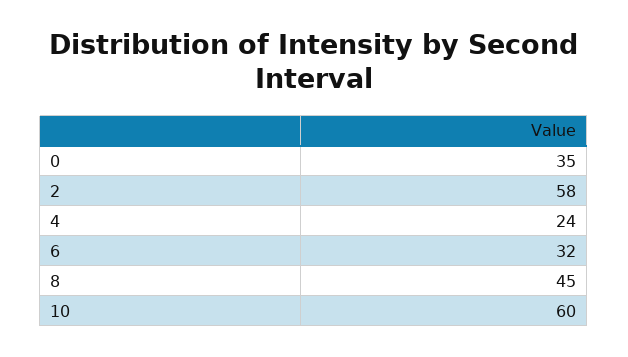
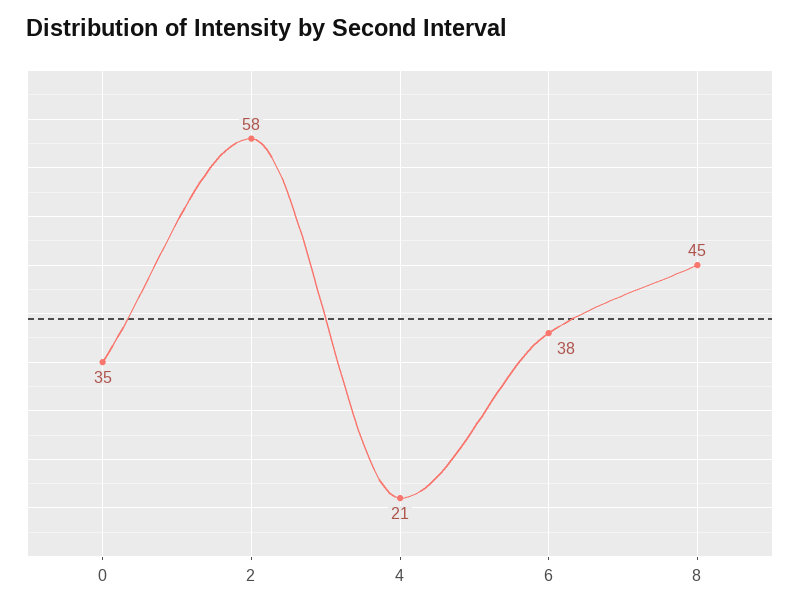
4: 24 -> 21
6: 32 -> 38
10: 60 -> none

